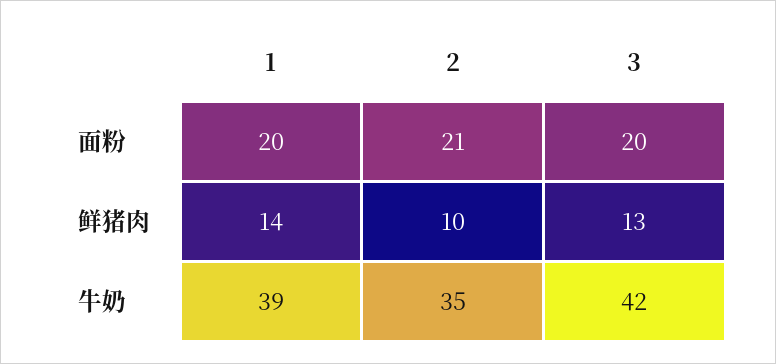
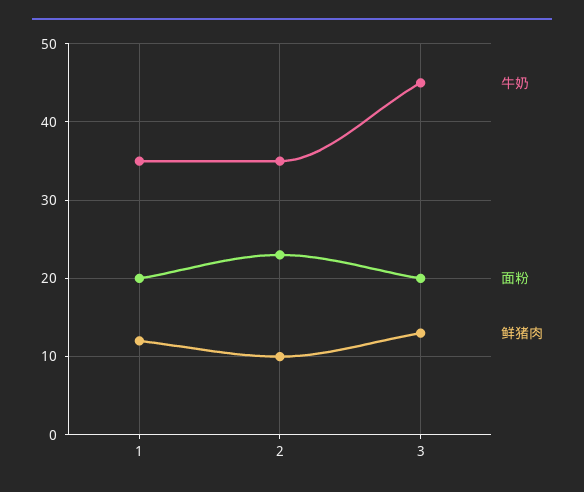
面粉, 2: 21 -> 23
鲜猪肉, 1: 14 -> 12
牛奶, 1: 39 -> 35
牛奶, 3: 42 -> 45

